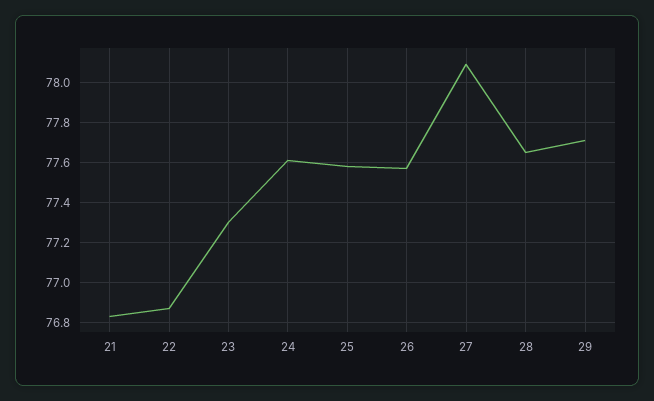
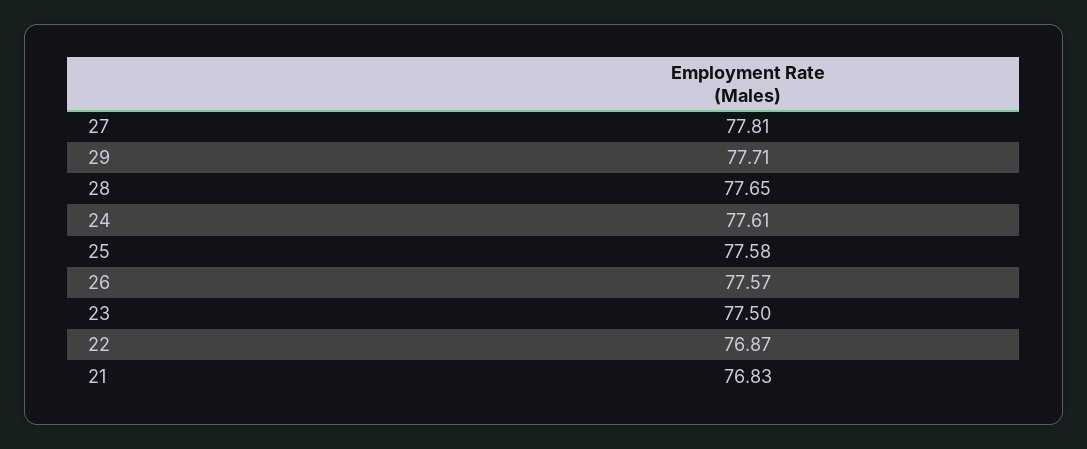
23: 77.3 -> 77.5
27: 78.1 -> 77.81

